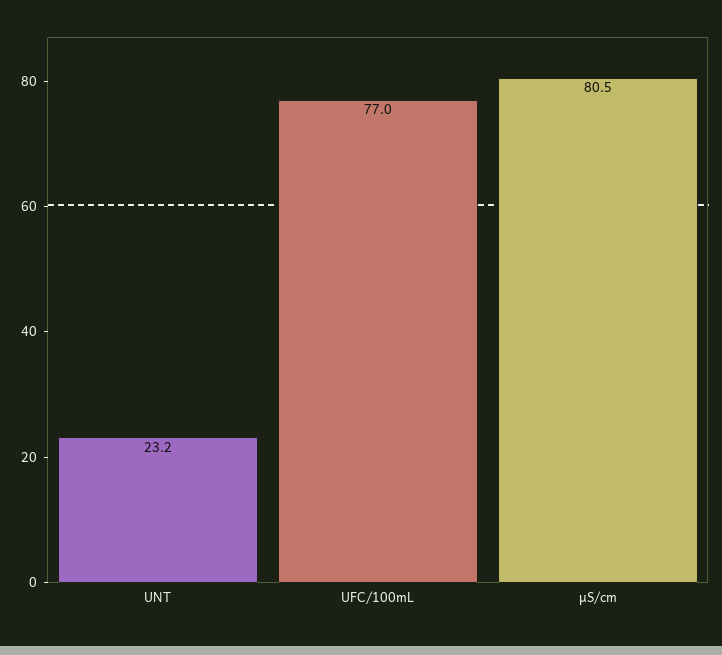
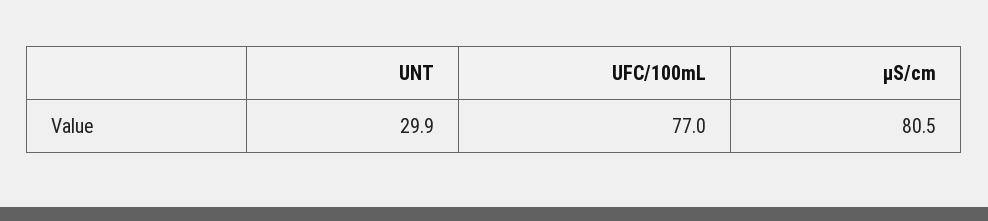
UNT: 23.2 -> 29.9

